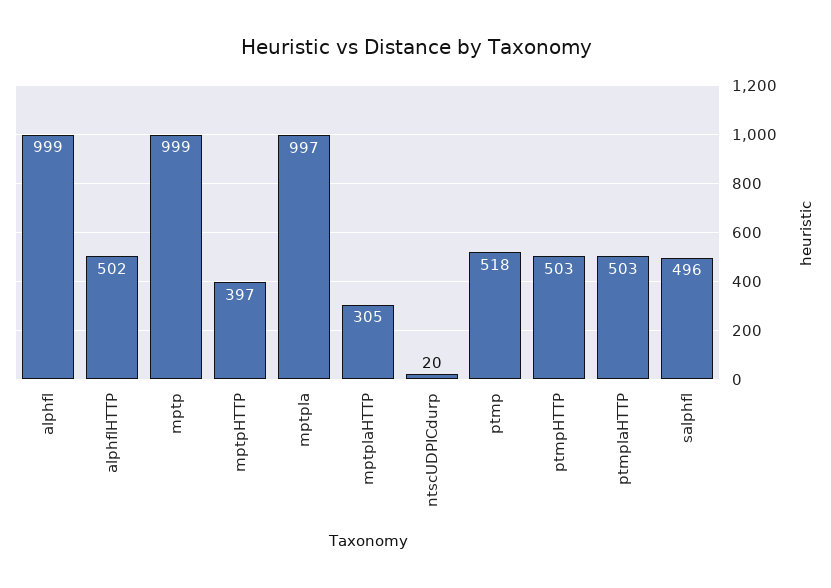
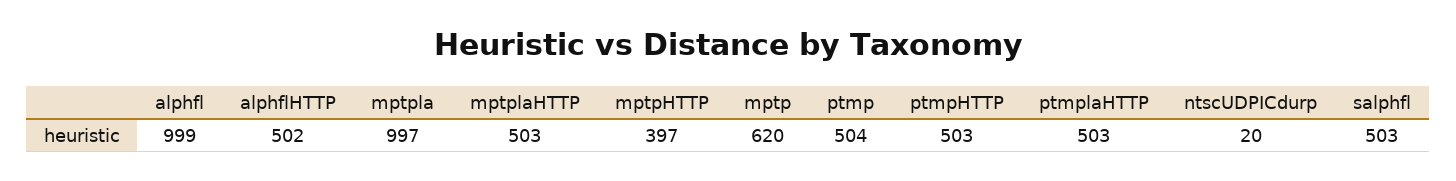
mptp: 999 -> 620
mptplaHTTP: 305 -> 503
ptmp: 518 -> 504
salphfl: 496 -> 503

